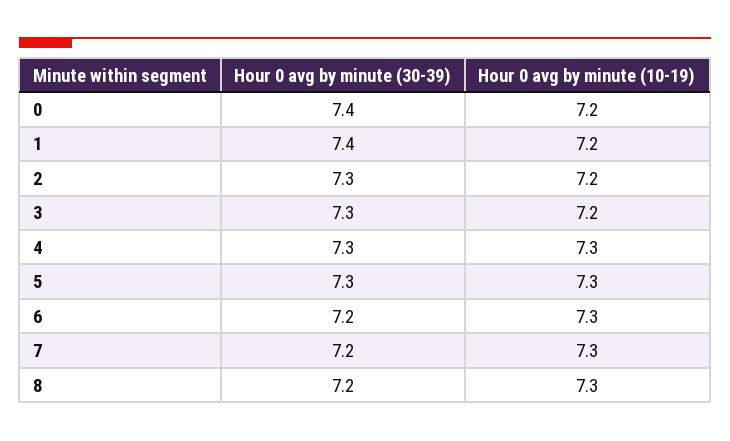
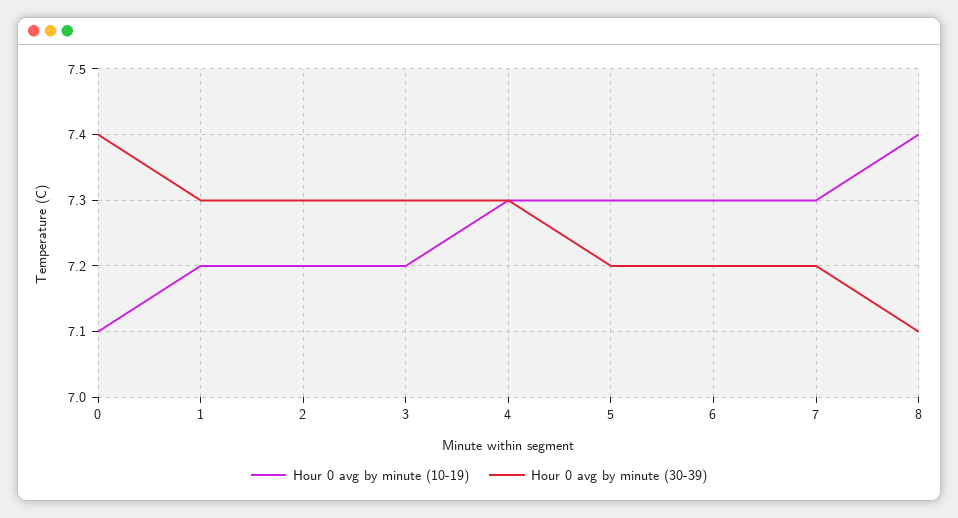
Hour 0 avg by minute (10-19), 0: 7.2 -> 7.1
Hour 0 avg by minute (30-39), 1: 7.4 -> 7.3
Hour 0 avg by minute (30-39), 5: 7.3 -> 7.2
Hour 0 avg by minute (30-39), 8: 7.2 -> 7.1
Hour 0 avg by minute (10-19), 8: 7.3 -> 7.4

